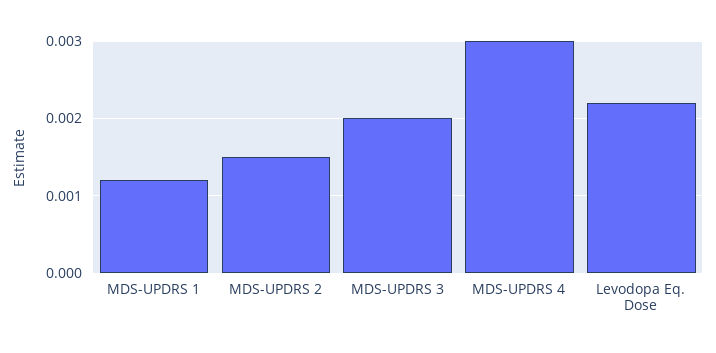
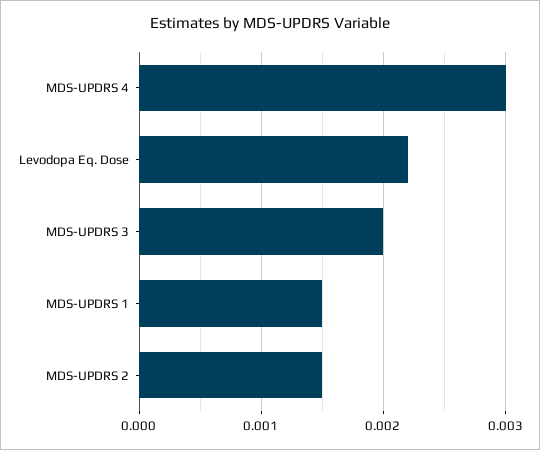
MDS-UPDRS 1: 0.0012 -> 0.0015

